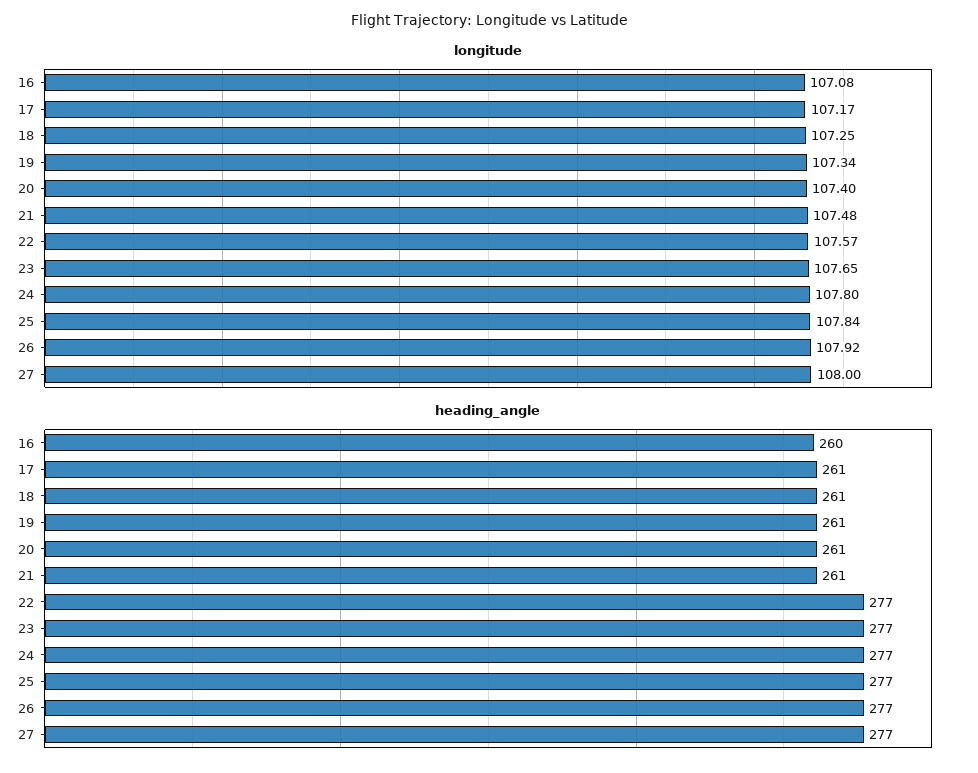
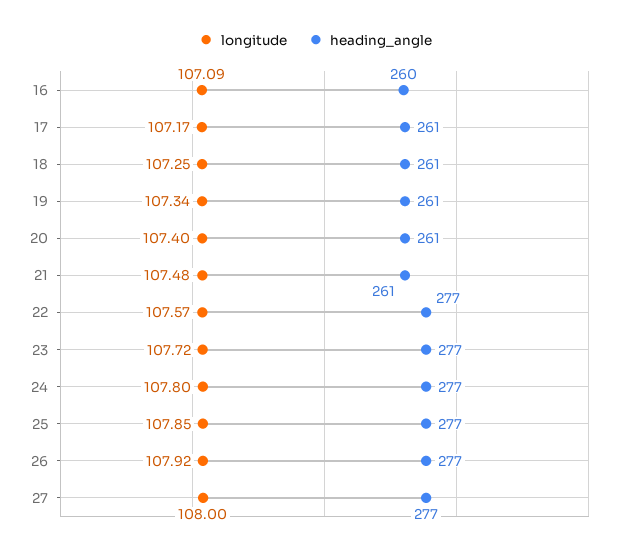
longitude, 16: 107.08 -> 107.09
longitude, 23: 107.65 -> 107.72
longitude, 25: 107.84 -> 107.85

